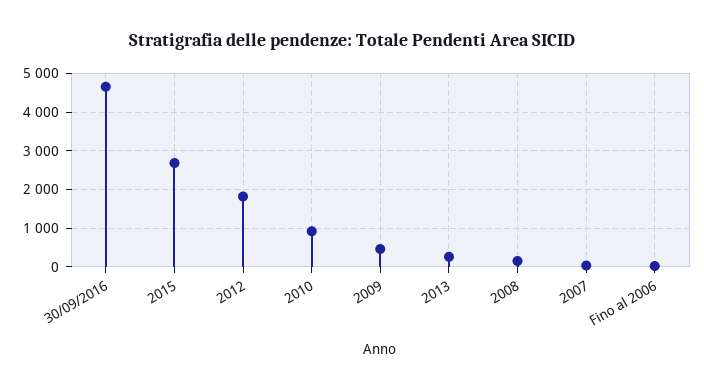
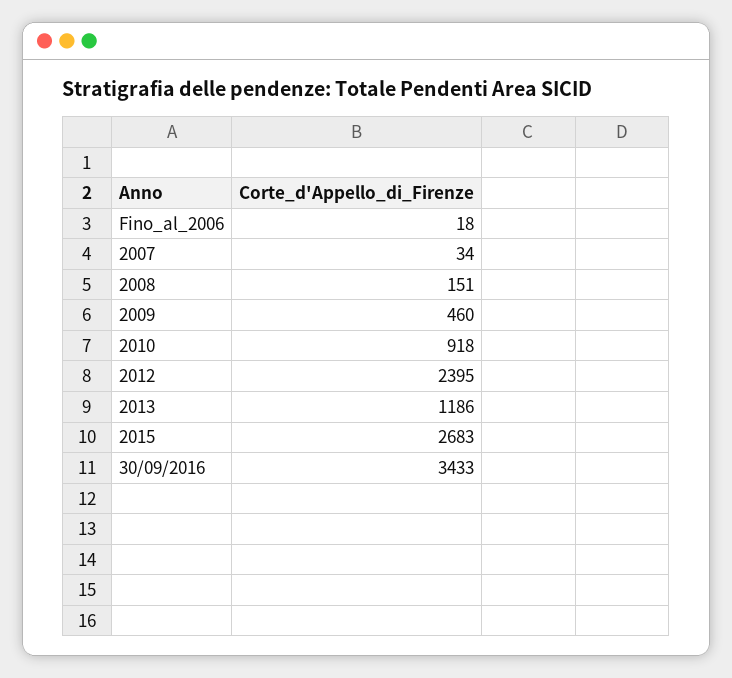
30/09/2016: 4600 -> 3433
2012: 1800 -> 2395
2013: 200 -> 1186

